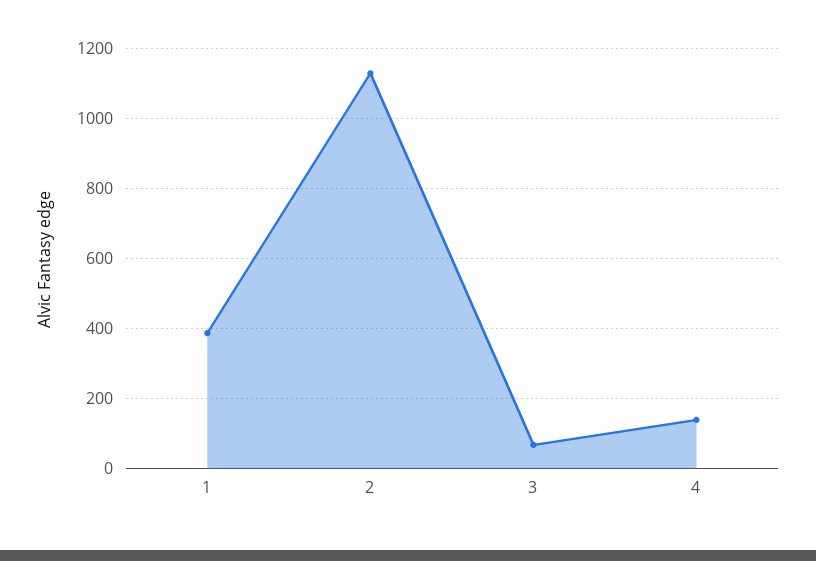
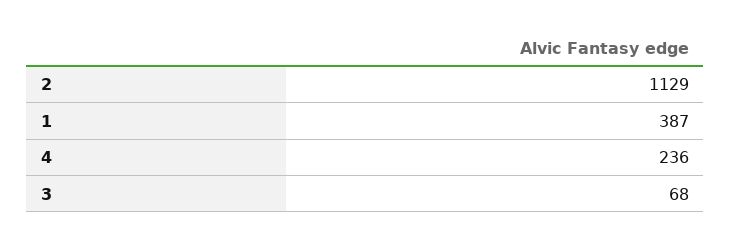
4: 140 -> 236

